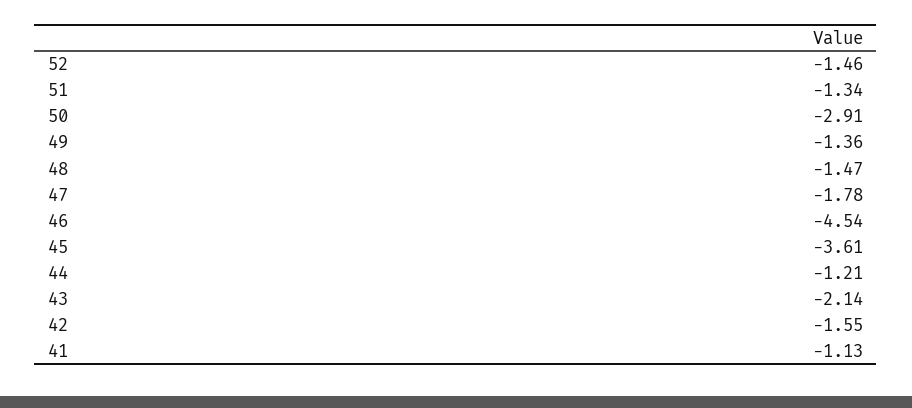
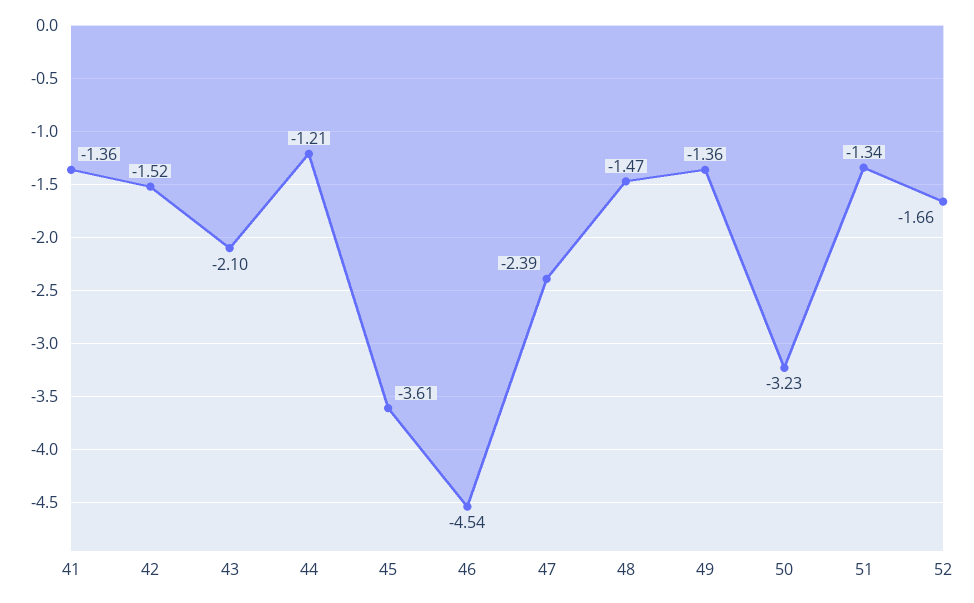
52: -1.46 -> -1.66
50: -2.91 -> -3.23
47: -1.78 -> -2.39
43: -2.14 -> -2.1
42: -1.55 -> -1.52
41: -1.13 -> -1.36

